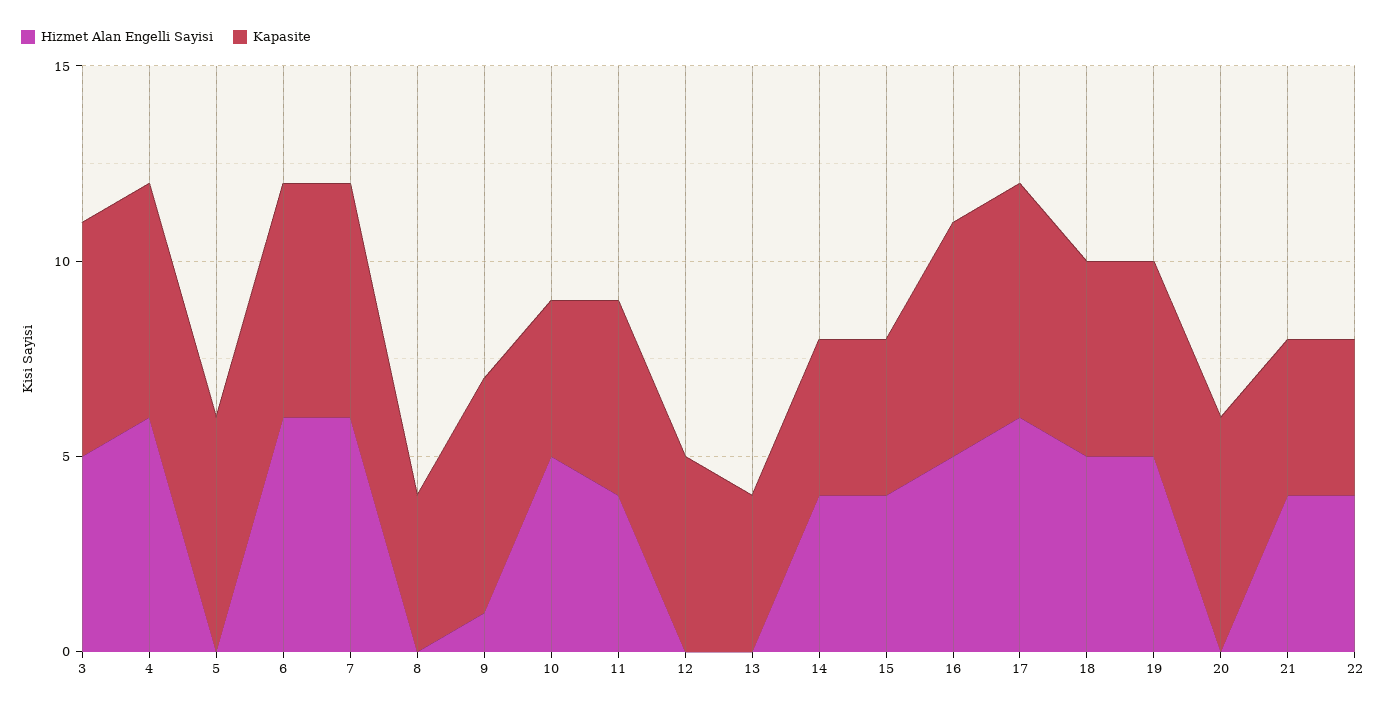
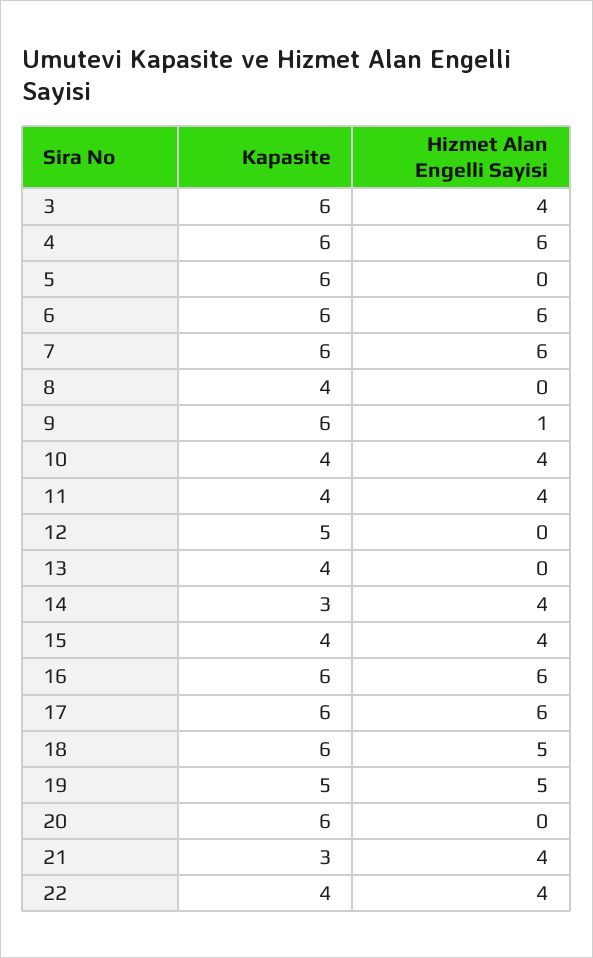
Hizmet Alan Engelli Sayisi, 3: 5 -> 4
Hizmet Alan Engelli Sayisi, 10: 5 -> 4
Kapasite, 11: 5 -> 4
Kapasite, 14: 4 -> 3
Hizmet Alan Engelli Sayisi, 16: 5 -> 6
Kapasite, 18: 5 -> 6
Kapasite, 21: 4 -> 3

